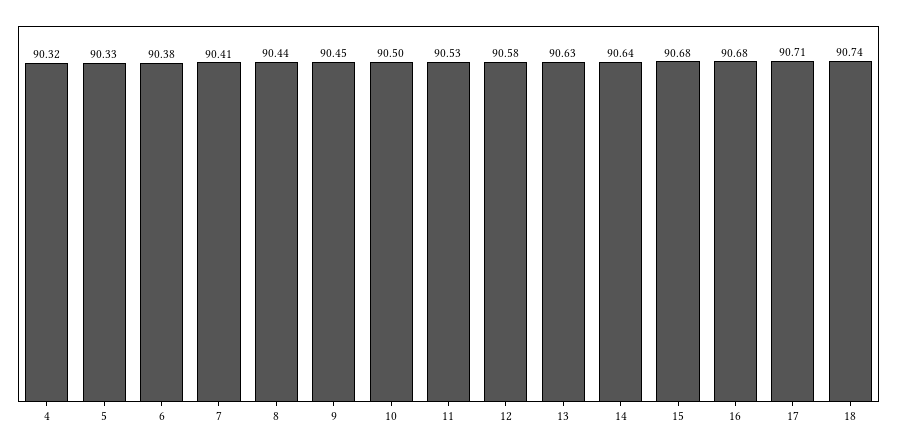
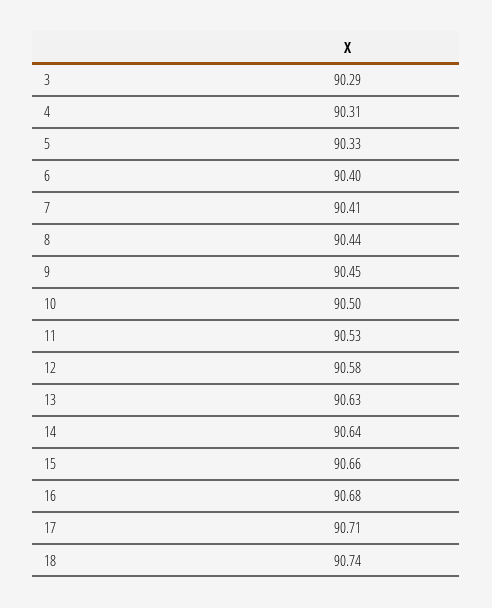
4: 90.32 -> 90.31
6: 90.38 -> 90.4
15: 90.68 -> 90.66
3: none -> 90.29

